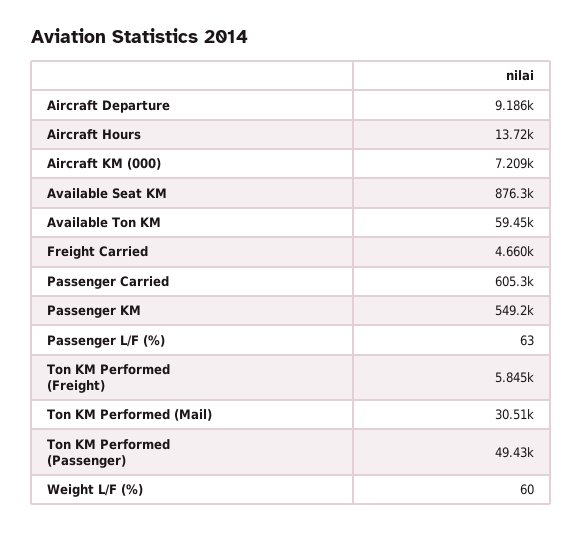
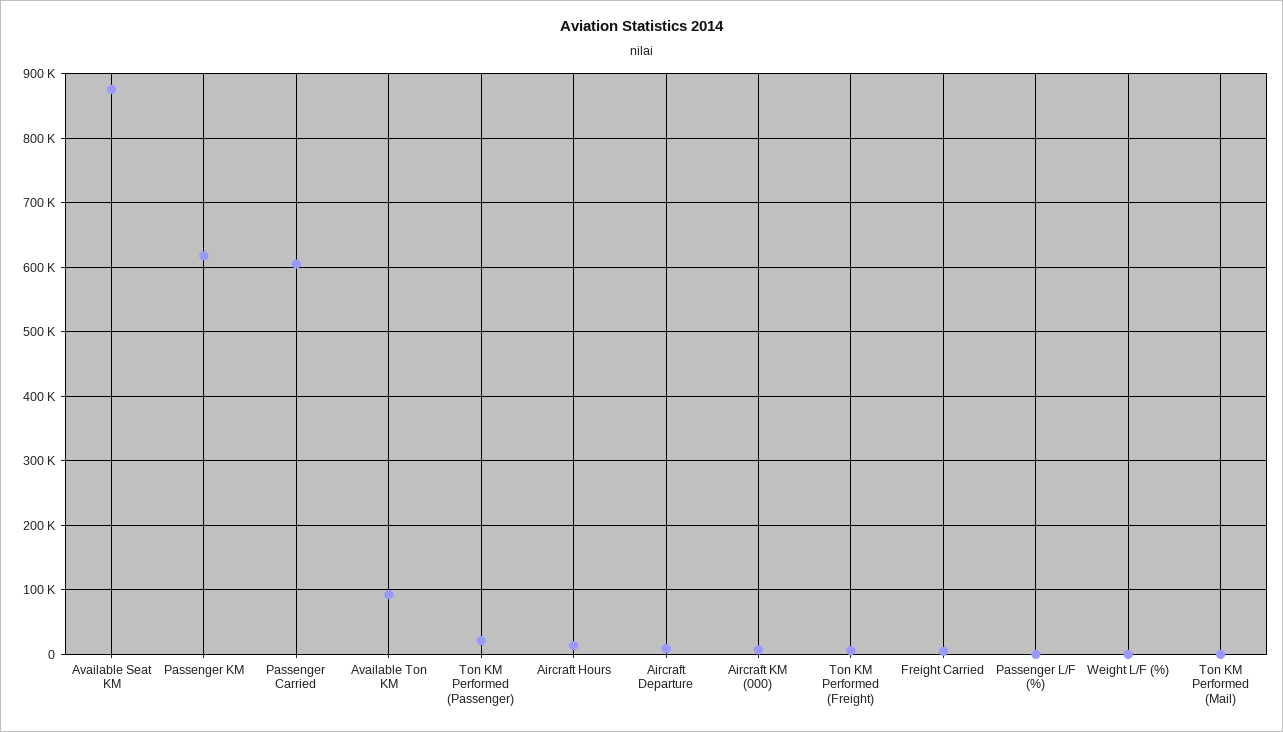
Available Ton KM: 59450 -> 90000
Passenger KM: 549200 -> 620000
Ton KM Performed (Mail): 30510 -> 0
Ton KM Performed (Passenger): 49430 -> 20000

